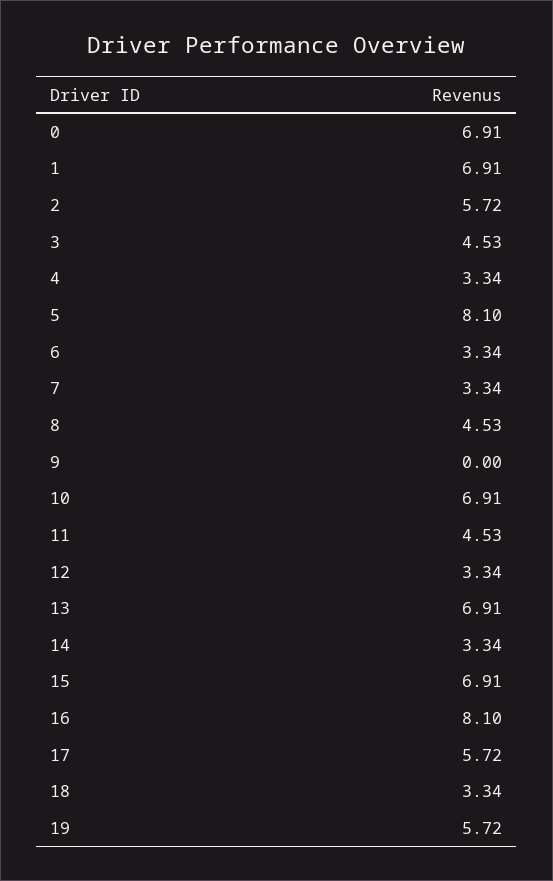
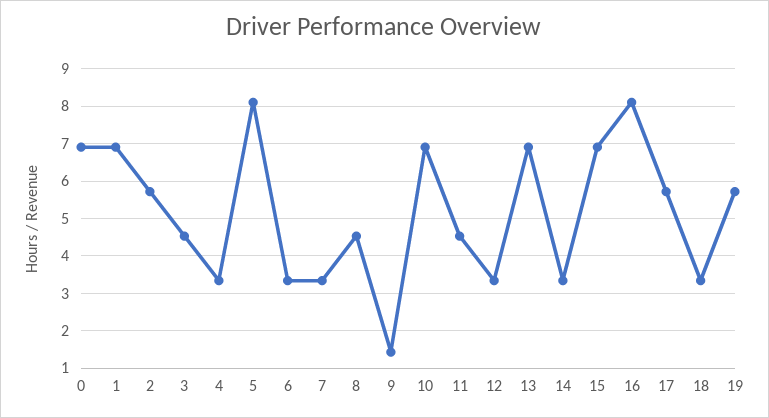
9: 0 -> 1.4

